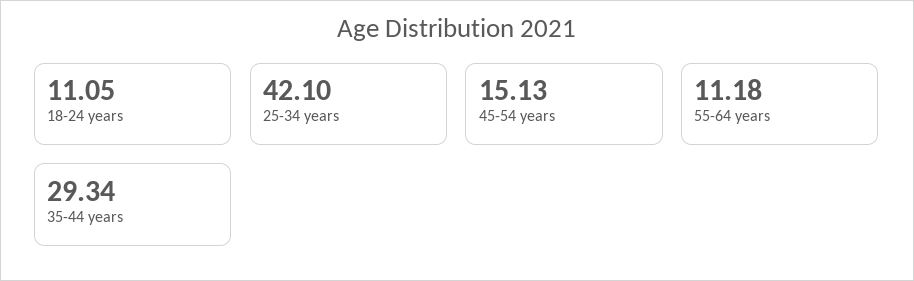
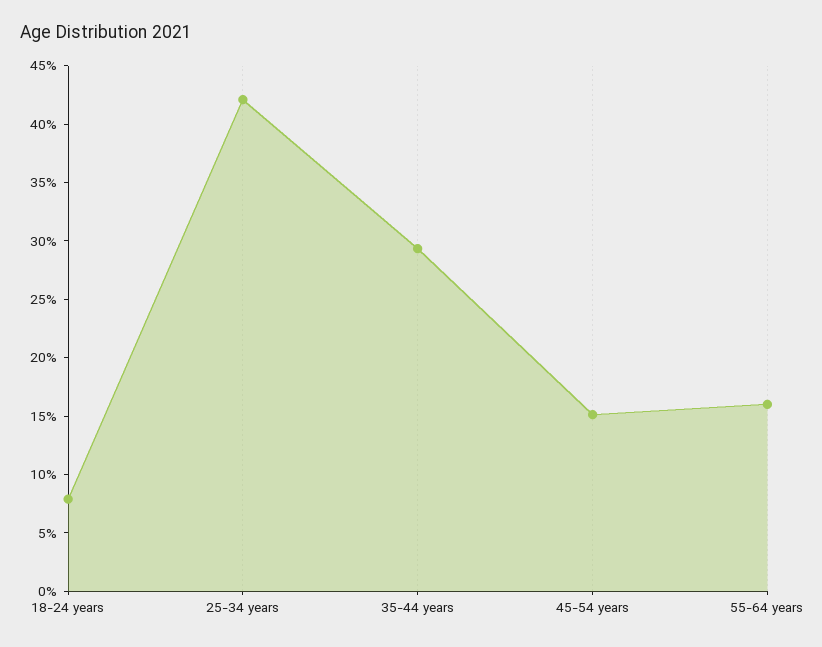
18-24 years: 11.05 -> 8
55-64 years: 11.18 -> 16

